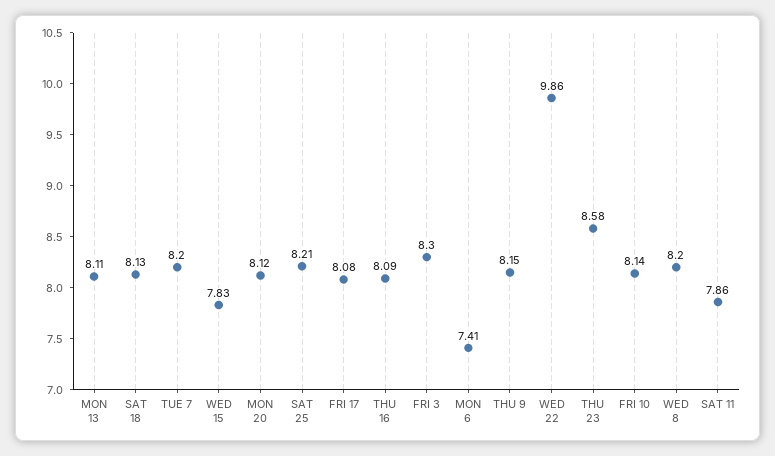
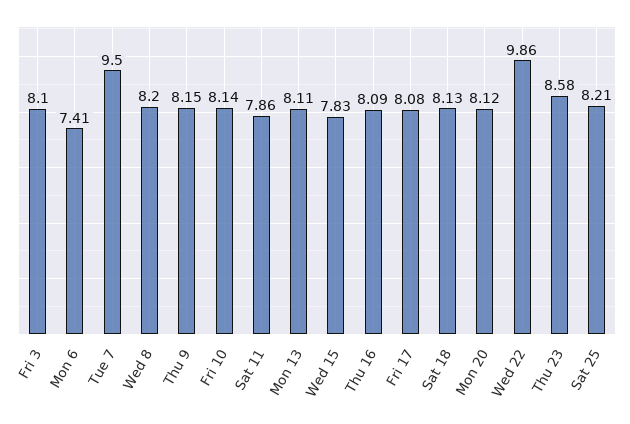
TUE 7: 8.2 -> 9.5
FRI 3: 8.3 -> 8.1

